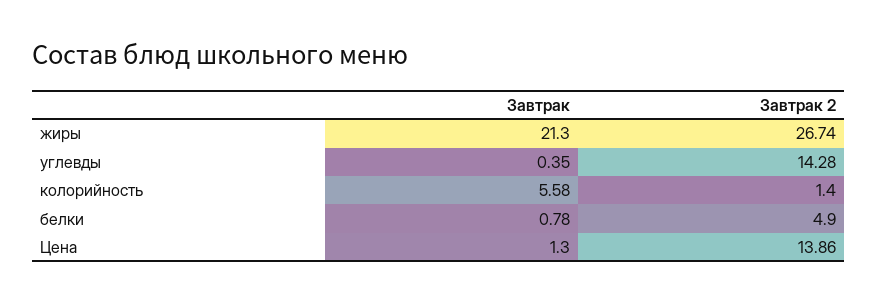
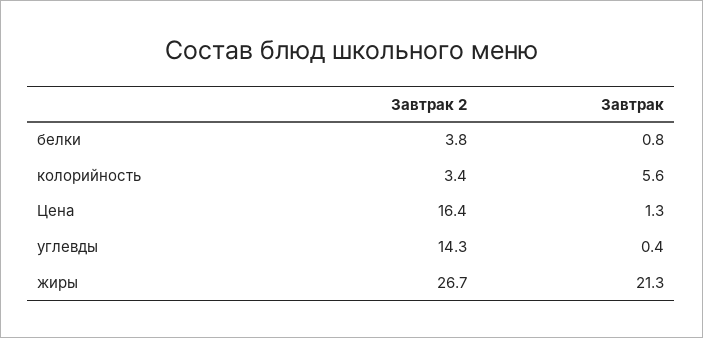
Завтрак 2, колорийность: 1.4 -> 3.4
Завтрак 2, белки: 4.9 -> 3.8
Завтрак 2, Цена: 13.86 -> 16.4

